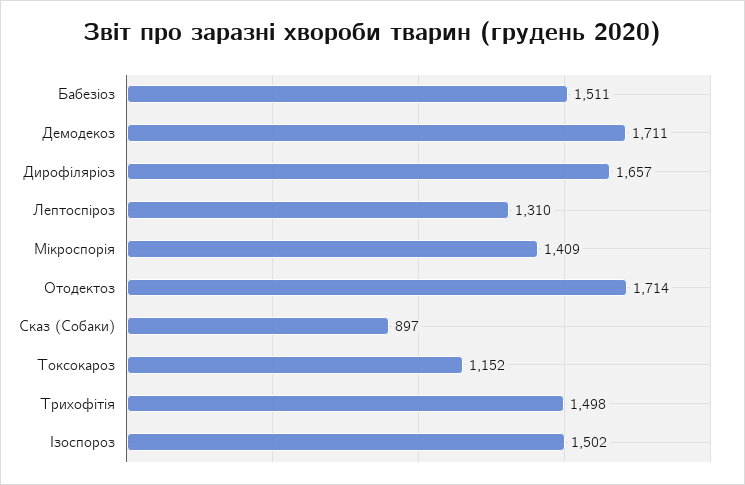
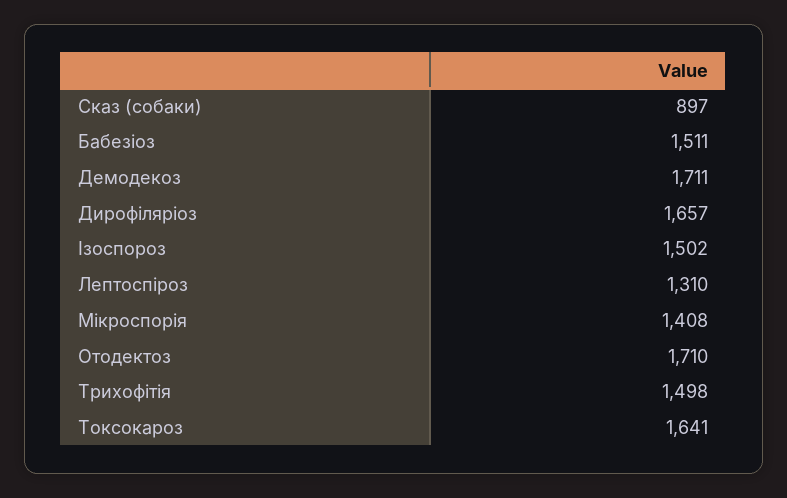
Мікроспорія: 1409 -> 1408
Отодектоз: 1714 -> 1710
Токсокароз: 1152 -> 1641

